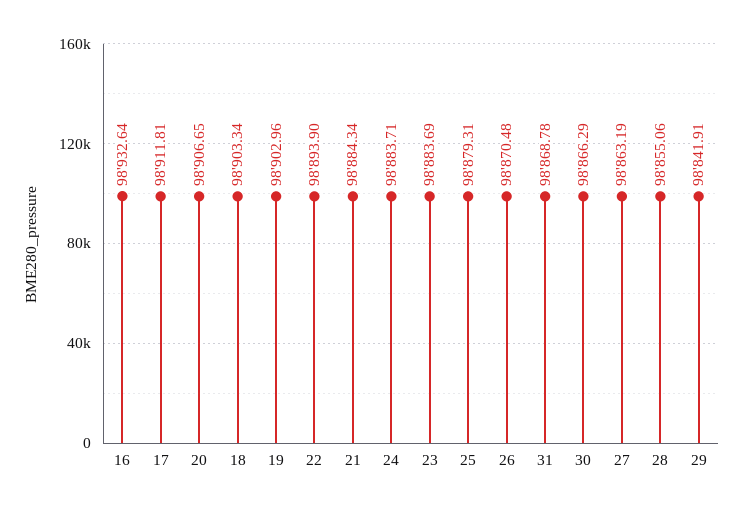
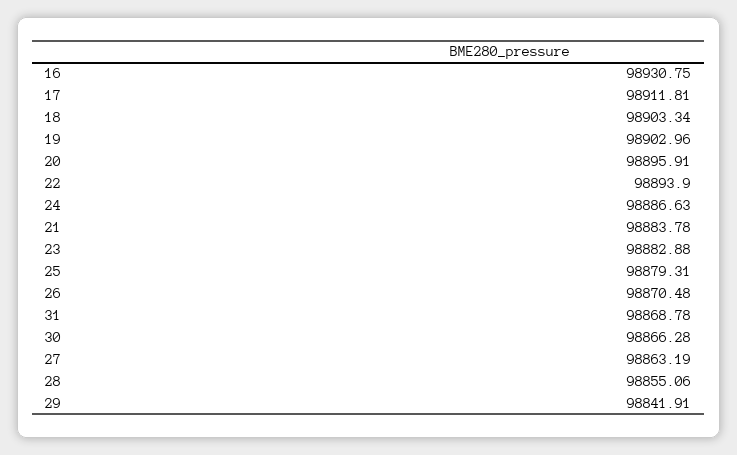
16: 98932.64 -> 98930.75
20: 98906.65 -> 98895.91
21: 98884.34 -> 98883.78
24: 98883.71 -> 98886.63
23: 98883.69 -> 98882.88
30: 98866.29 -> 98866.28

